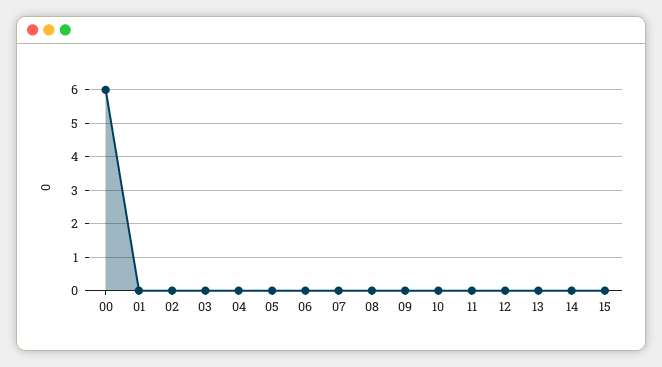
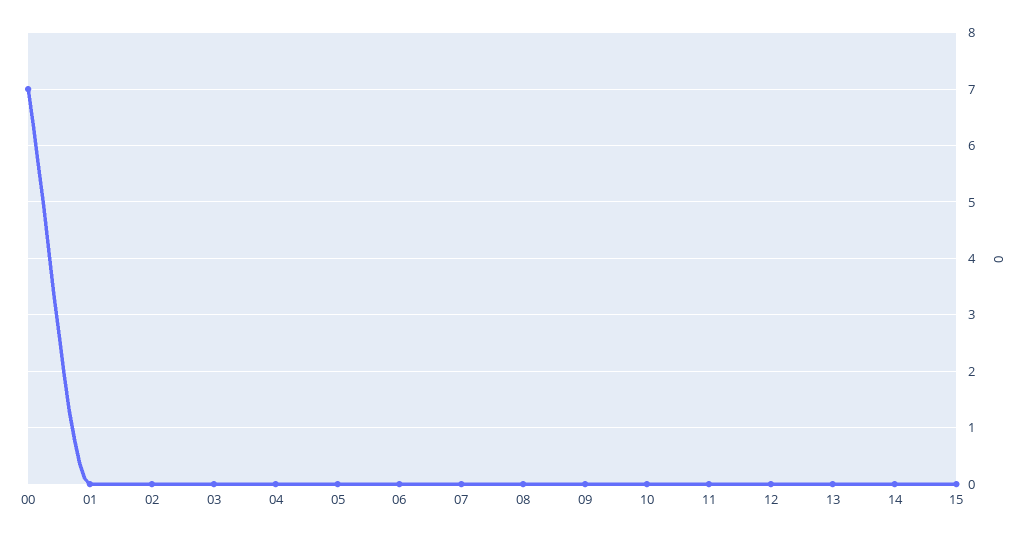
00: 6 -> 7

